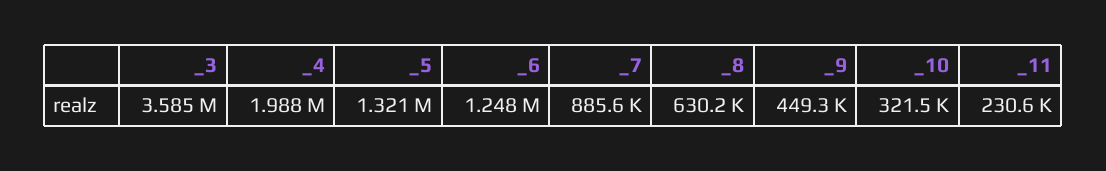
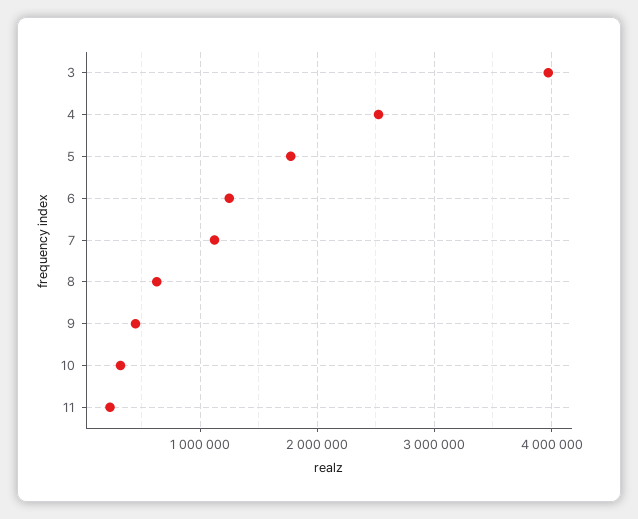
_3: 3585000 -> 4000000
_4: 1988000 -> 2500000
_5: 1321000 -> 1800000
_7: 885600 -> 1100000

